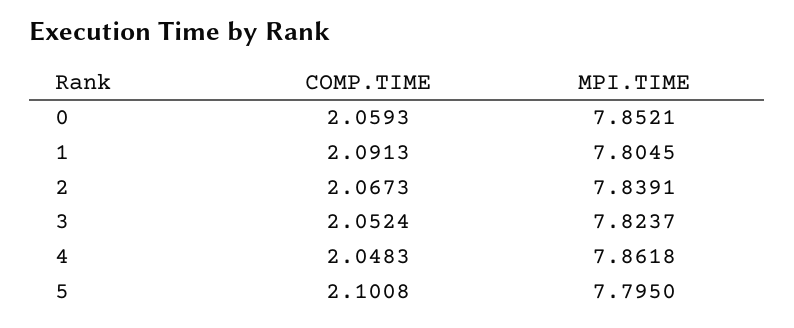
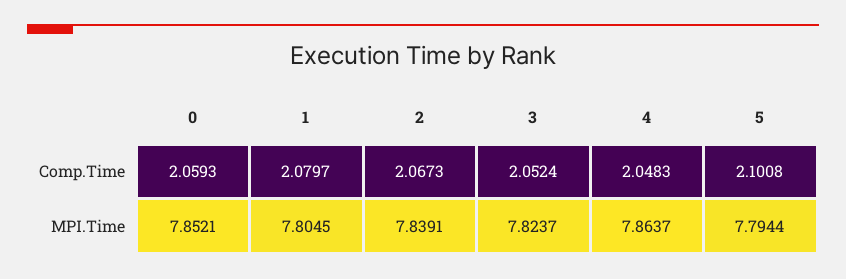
COMP.TIME, 1: 2.0913 -> 2.0797
MPI.TIME, 4: 7.8618 -> 7.8637
MPI.TIME, 5: 7.795 -> 7.7944

